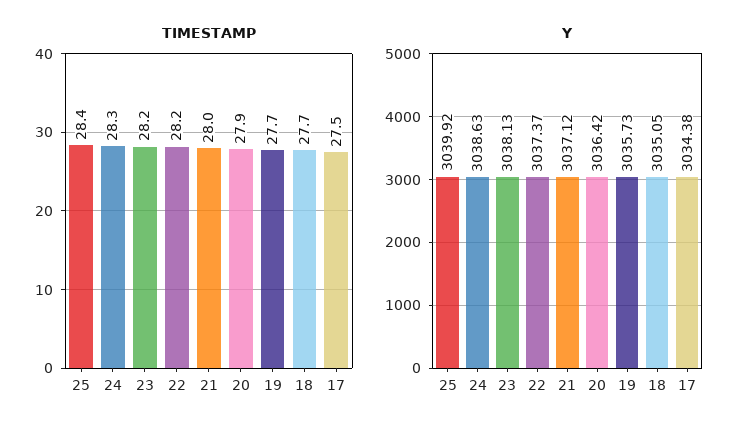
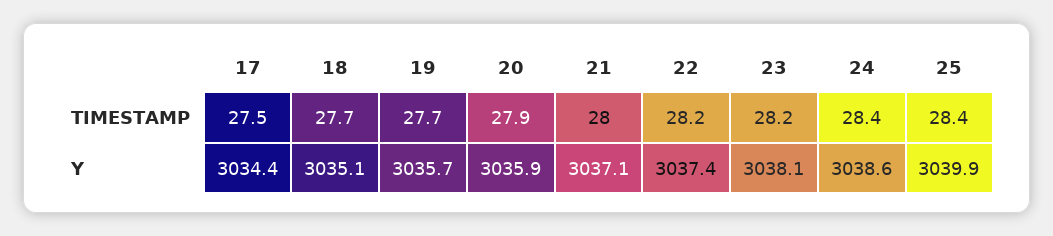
TIMESTAMP, 24: 28.3 -> 28.4
Y, 20: 3036.42 -> 3035.9

